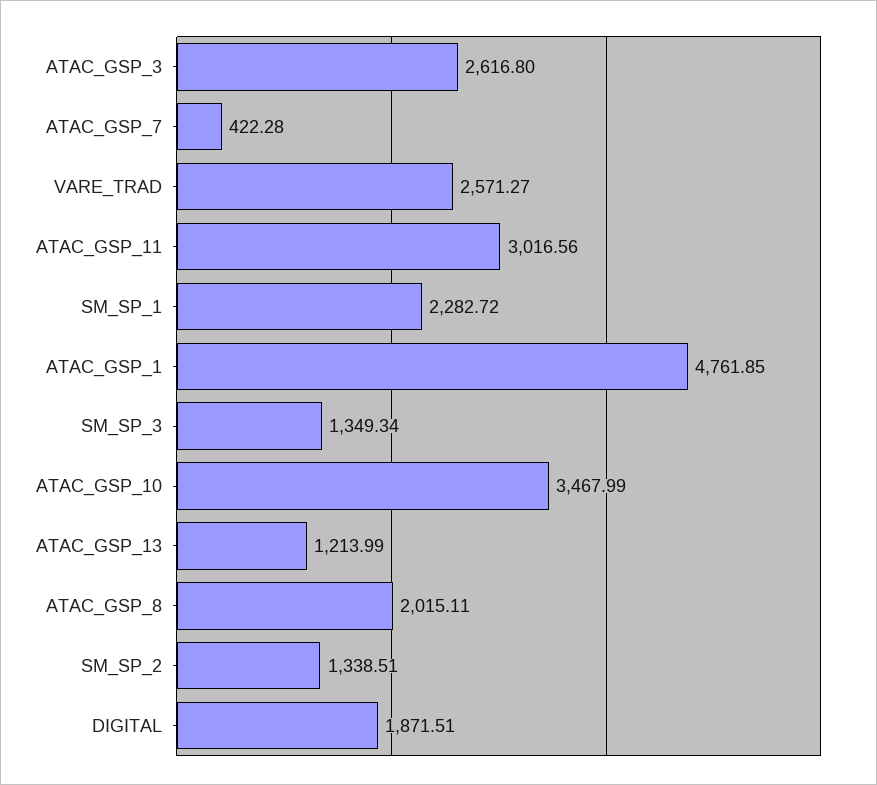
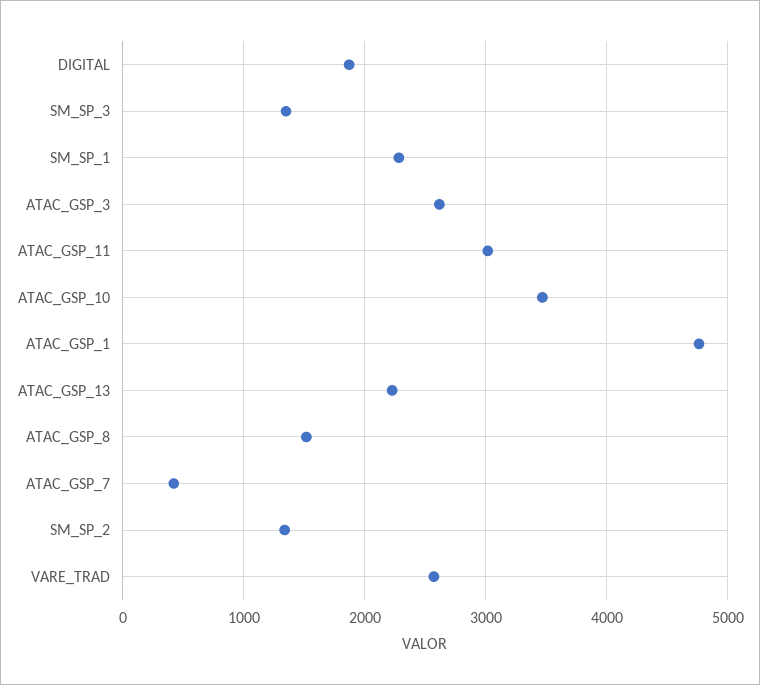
ATAC_GSP_13: 1213.99 -> 2200
ATAC_GSP_8: 2015.11 -> 1500

